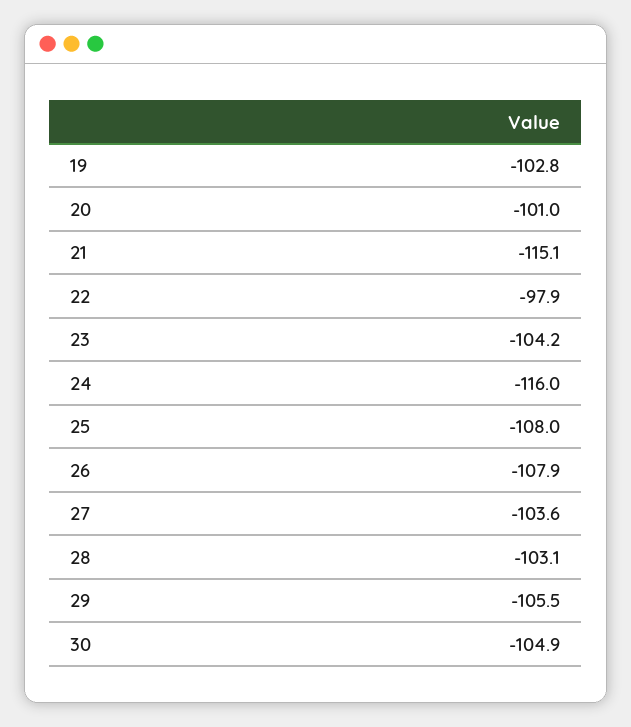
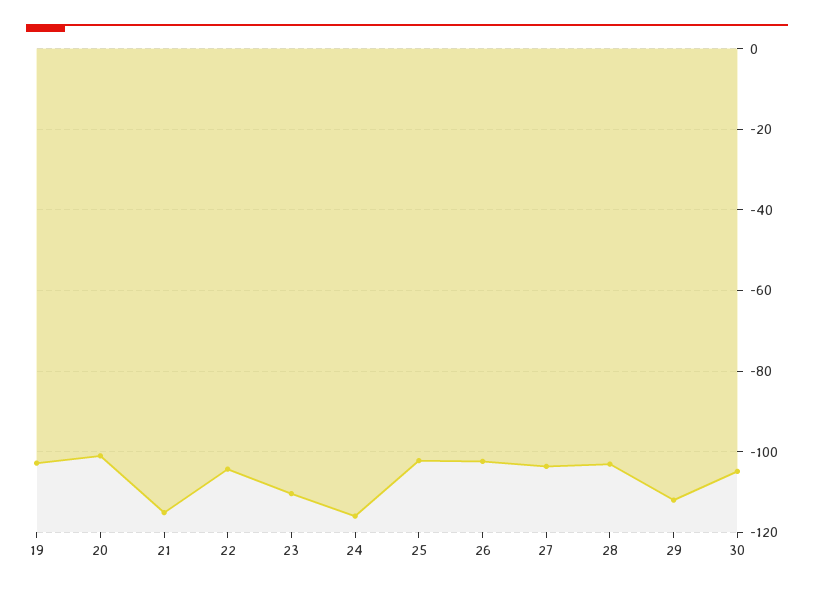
22: -97.9 -> -104
23: -104.2 -> -110
25: -108 -> -102
26: -107.9 -> -102
29: -105.5 -> -112

